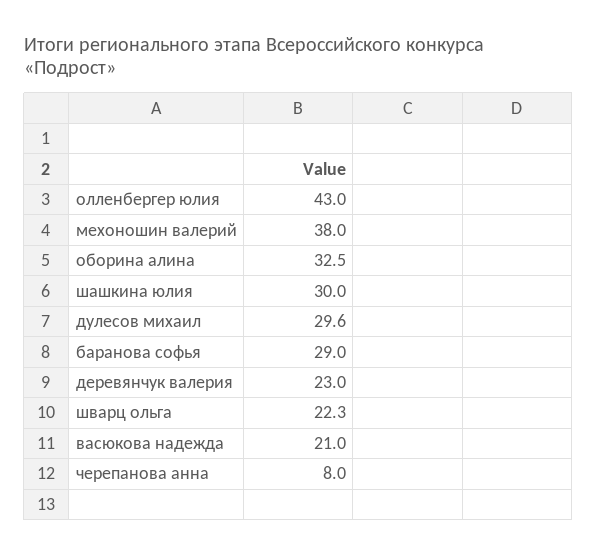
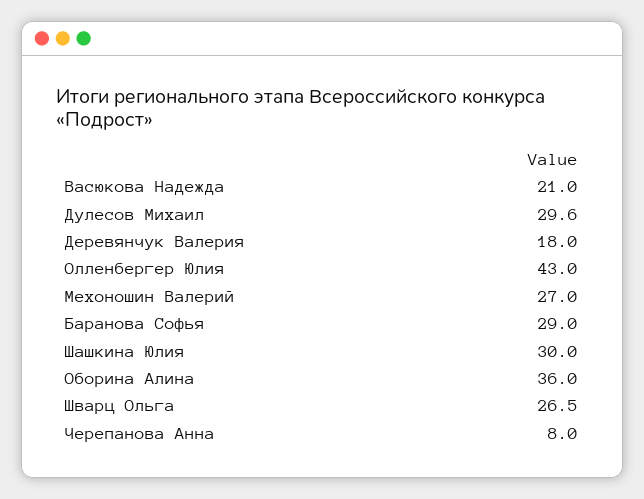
мехоношин валерий: 38 -> 27
оборина алина: 32.5 -> 36
деревянчук валерия: 23 -> 18
шварц ольга: 22.3 -> 26.5

